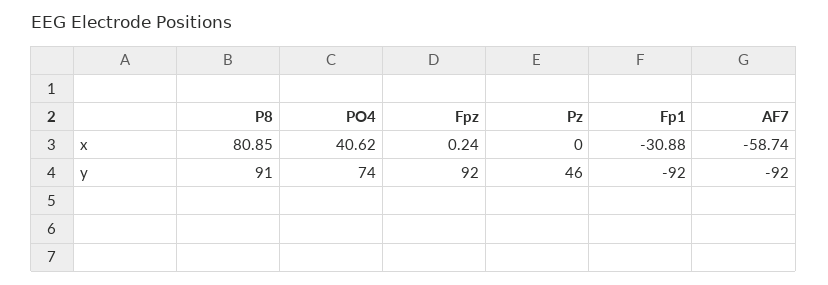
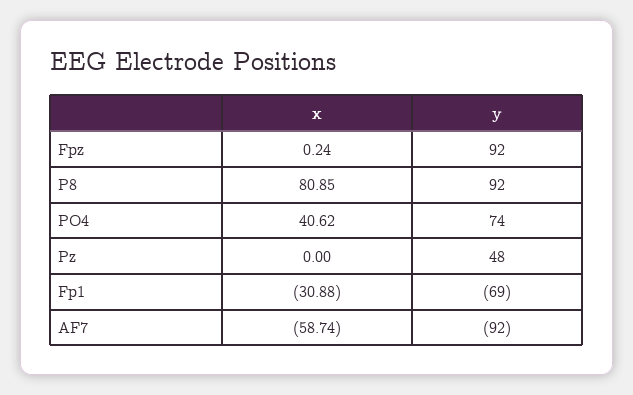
P8, y: 91 -> 92
Pz, y: 46 -> 48
Fp1, y: -92 -> -69

